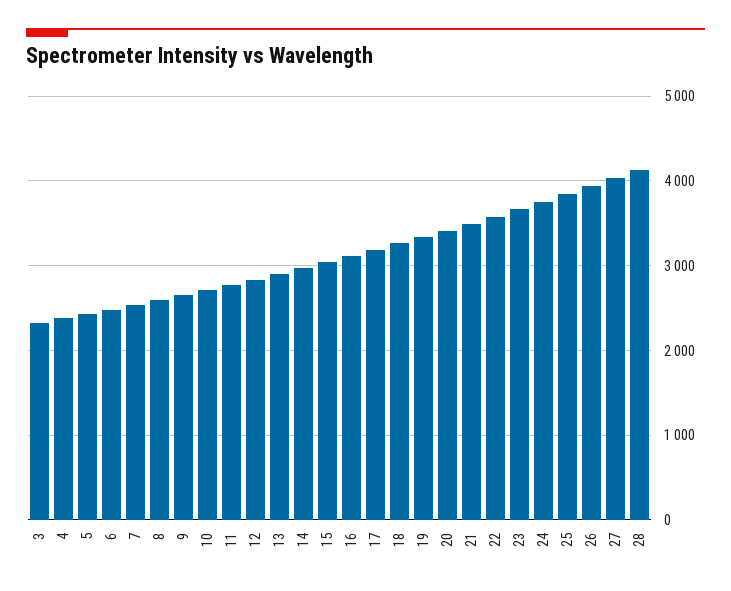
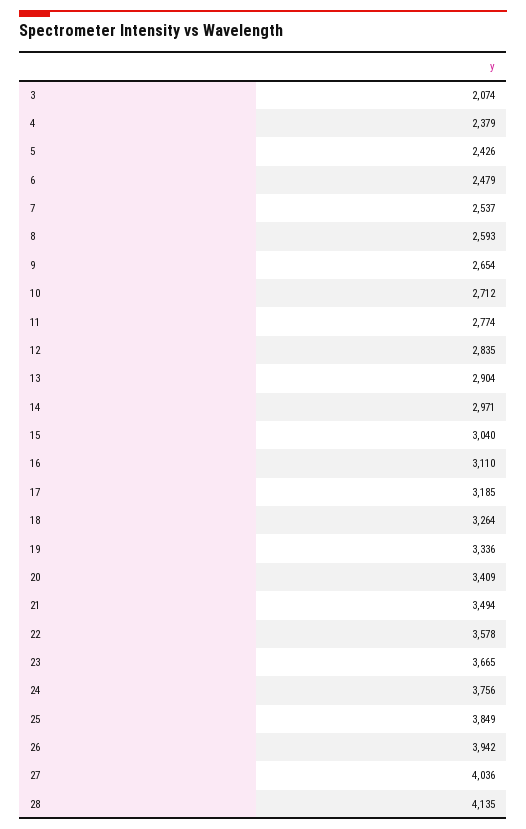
3: 2300 -> 2074

